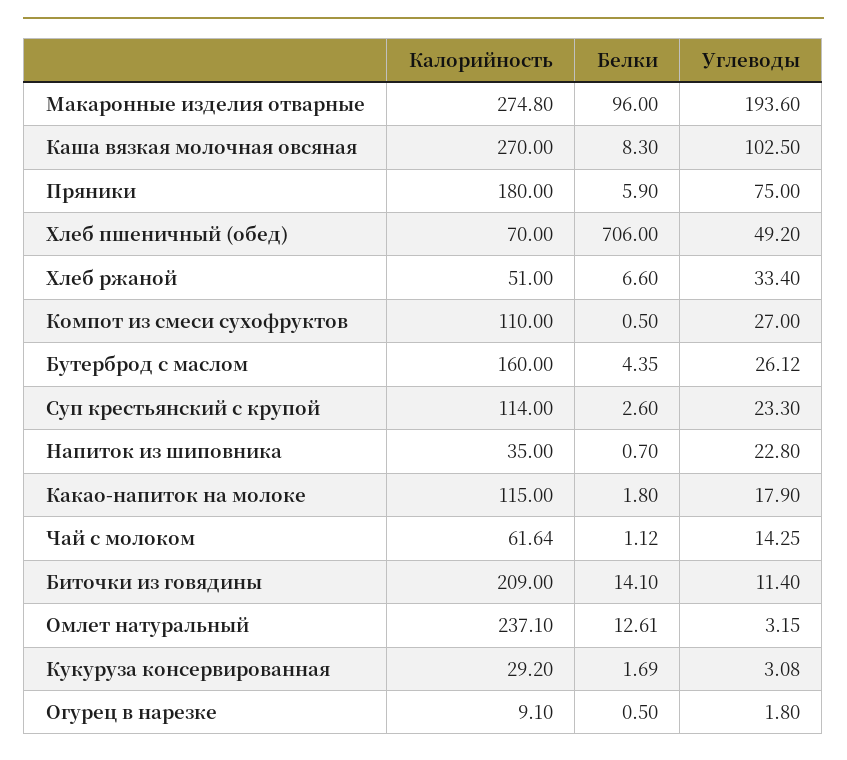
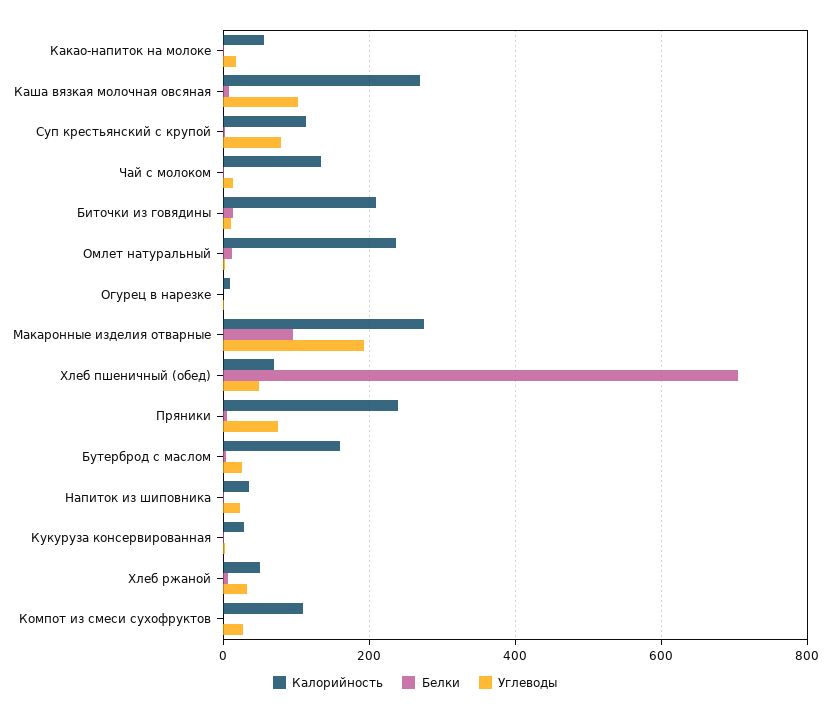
Калорийность, Пряники: 180 -> 240
Углеводы, Суп крестьянский с крупой: 23.3 -> 80
Калорийность, Какао-напиток на молоке: 115 -> 60
Калорийность, Чай с молоком: 61.64 -> 140

